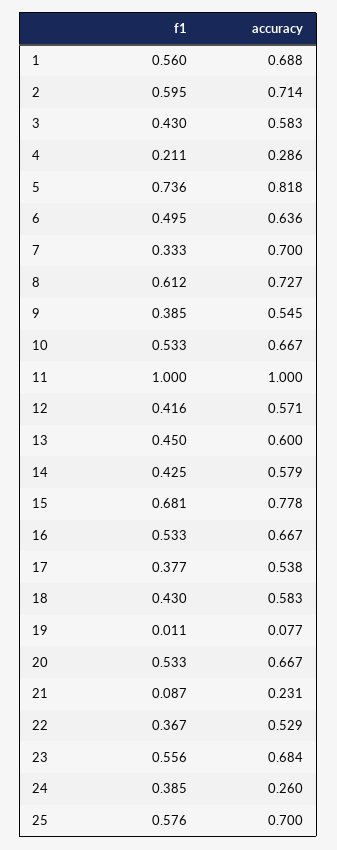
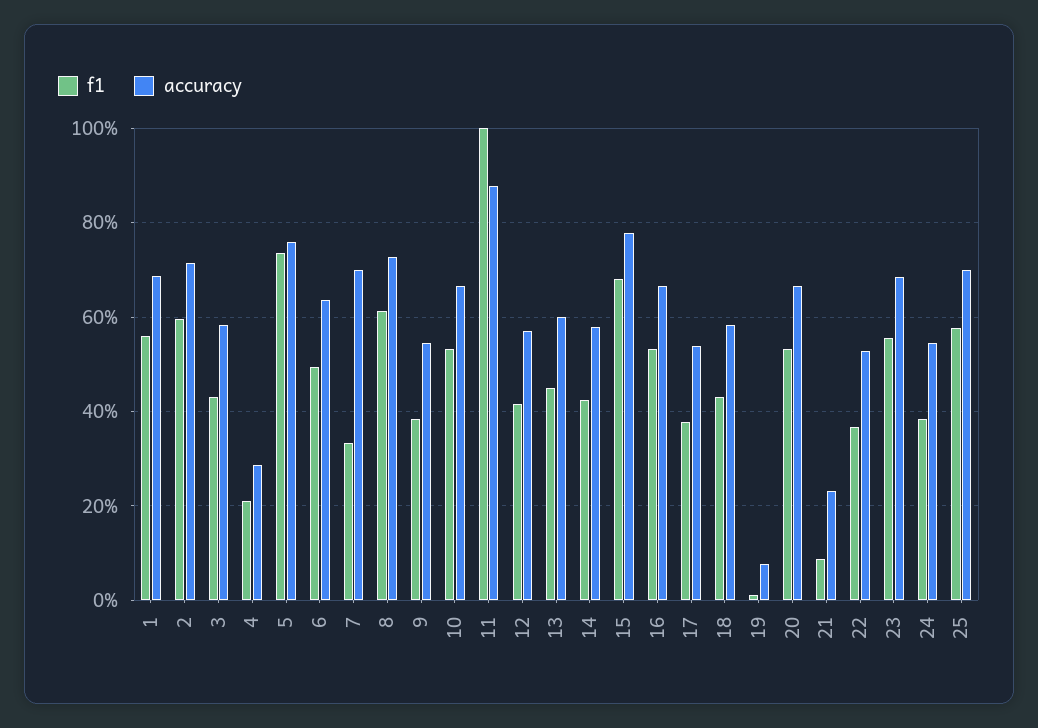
accuracy, 5: 0.818 -> 0.76
accuracy, 11: 1 -> 0.88
accuracy, 24: 0.26 -> 0.54

